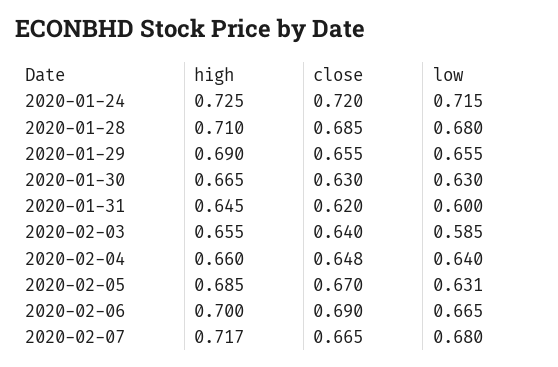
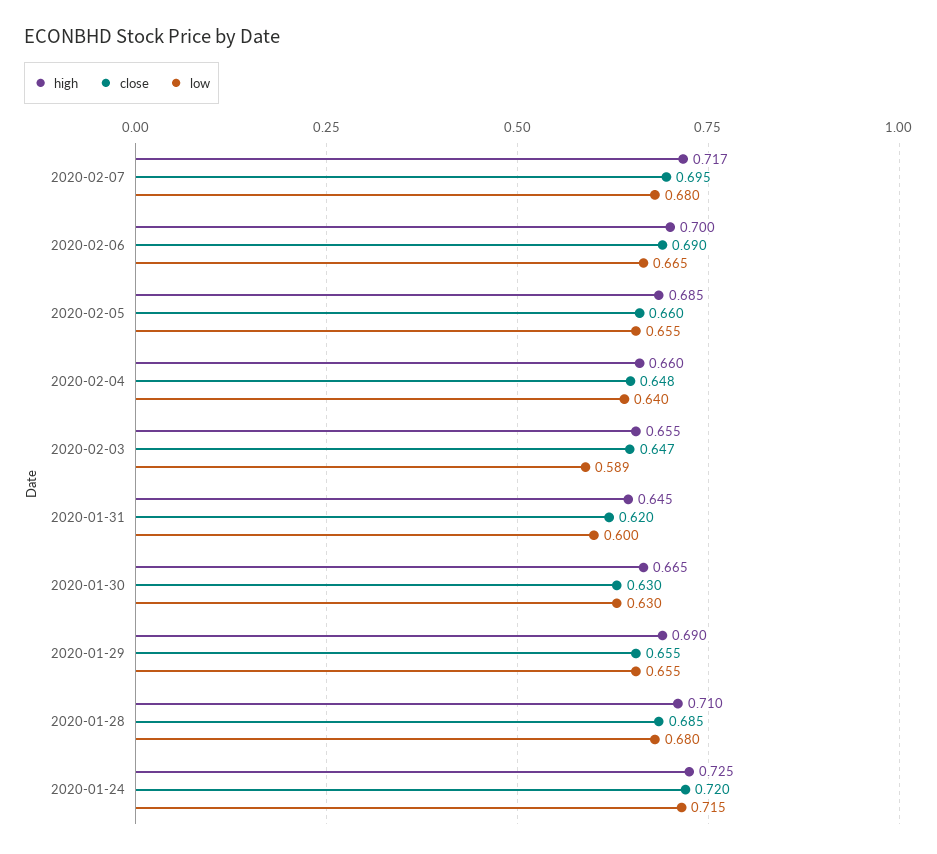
close, 2020-02-03: 0.64 -> 0.647
low, 2020-02-03: 0.585 -> 0.589
close, 2020-02-05: 0.67 -> 0.66
low, 2020-02-05: 0.631 -> 0.655
close, 2020-02-07: 0.665 -> 0.695

